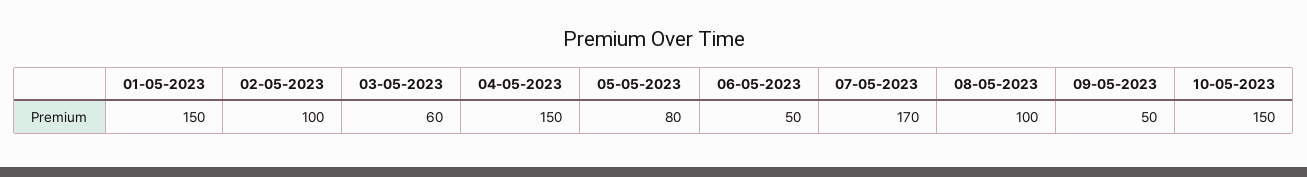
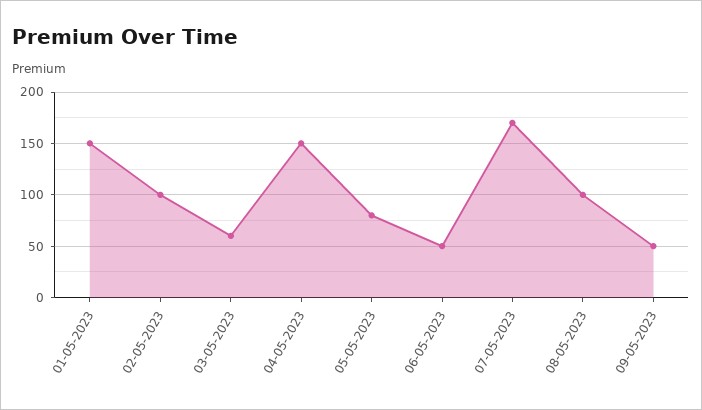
10-05-2023: 150 -> none

